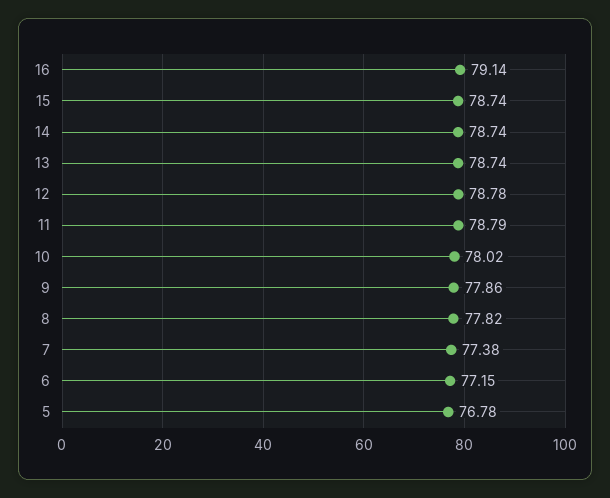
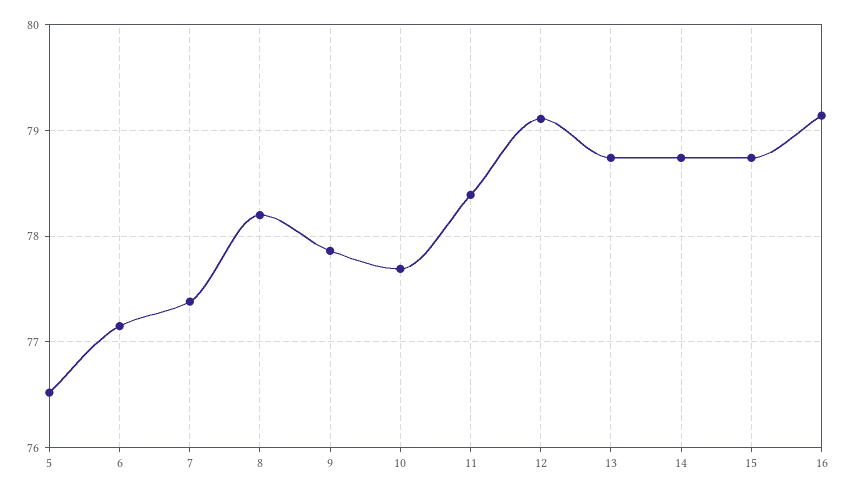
12: 78.78 -> 79.1
11: 78.79 -> 78.4
10: 78.02 -> 77.7
8: 77.82 -> 78.2
5: 76.78 -> 76.5

